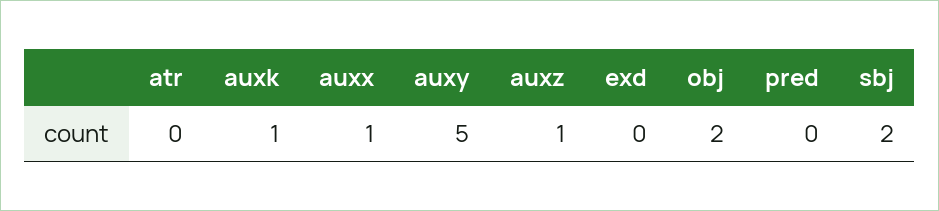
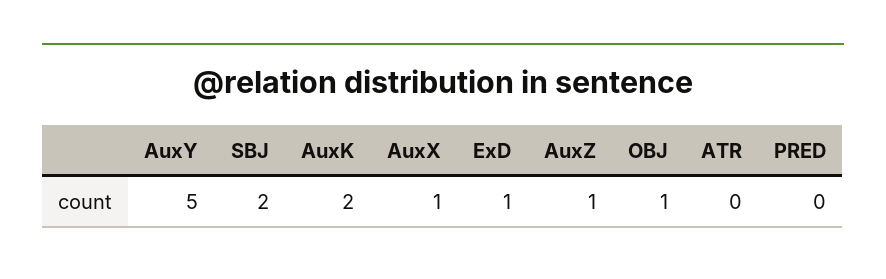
auxk: 1 -> 2
exd: 0 -> 1
obj: 2 -> 1

